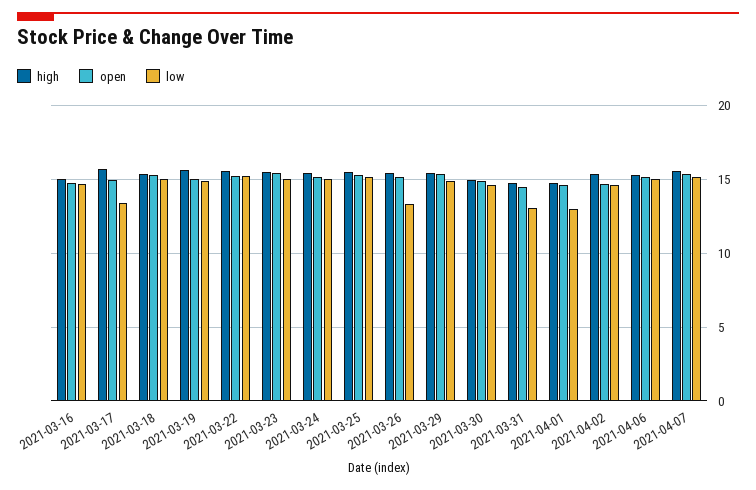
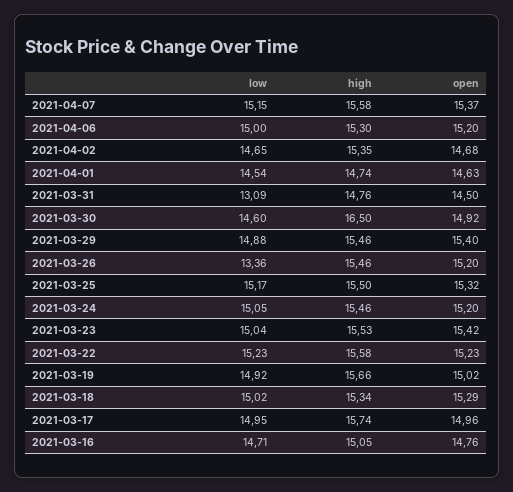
low, 2021-03-17: 13.5 -> 14.95
high, 2021-03-30: 15 -> 16.5
low, 2021-04-01: 13 -> 14.54

